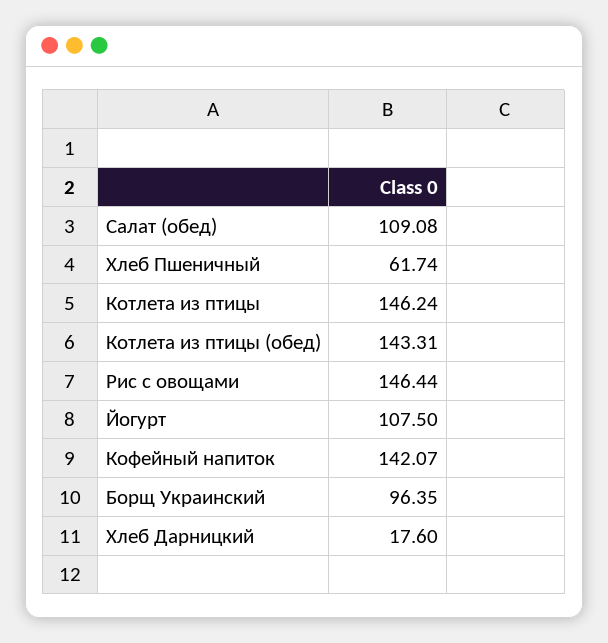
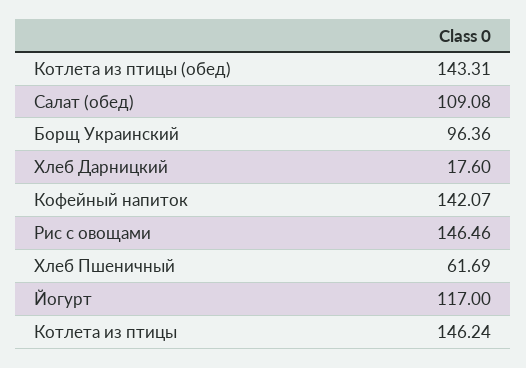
Хлеб Пшеничный: 61.74 -> 61.69
Рис с овощами: 146.44 -> 146.46
Йогурт: 107.5 -> 117
Борщ Украинский: 96.35 -> 96.36

